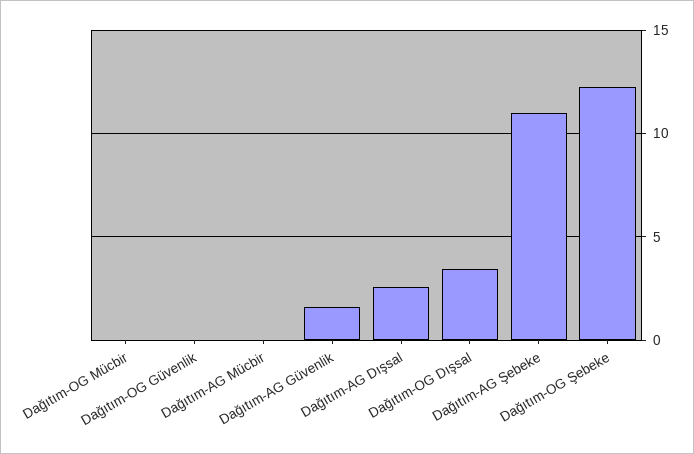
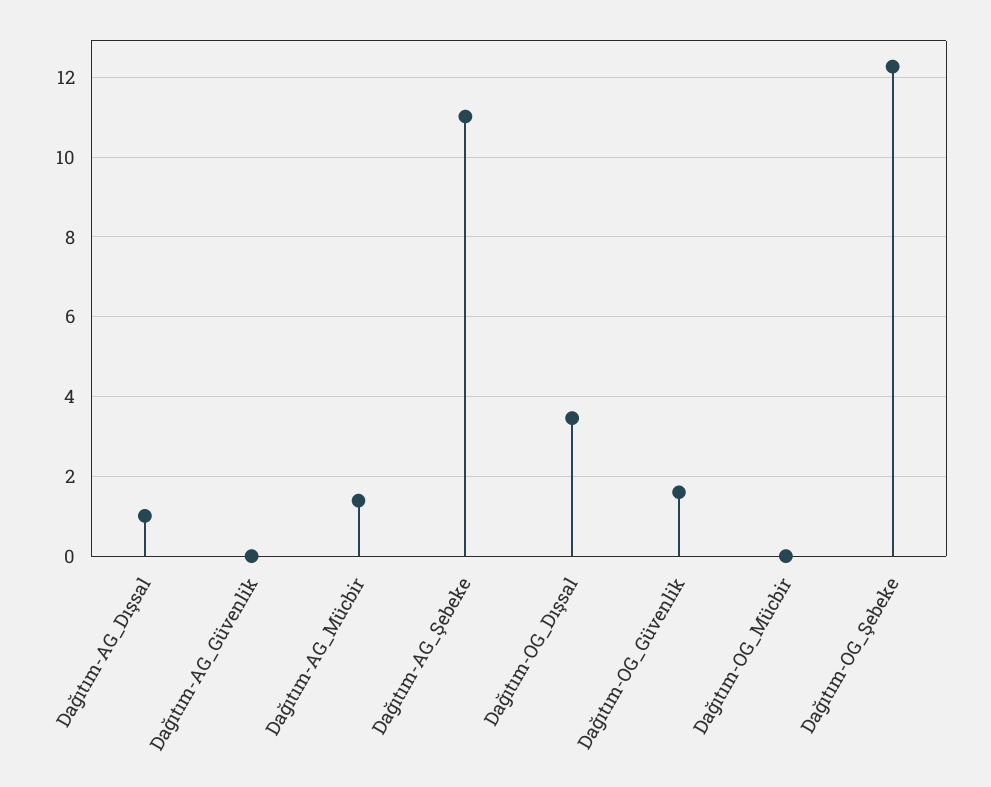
Dağıtım-OG Güvenlik: 0 -> 1.6
Dağıtım-AG Mücbir: 0 -> 1.4
Dağıtım-AG Güvenlik: 1.5 -> 0
Dağıtım-AG Dışsal: 2.5 -> 1

